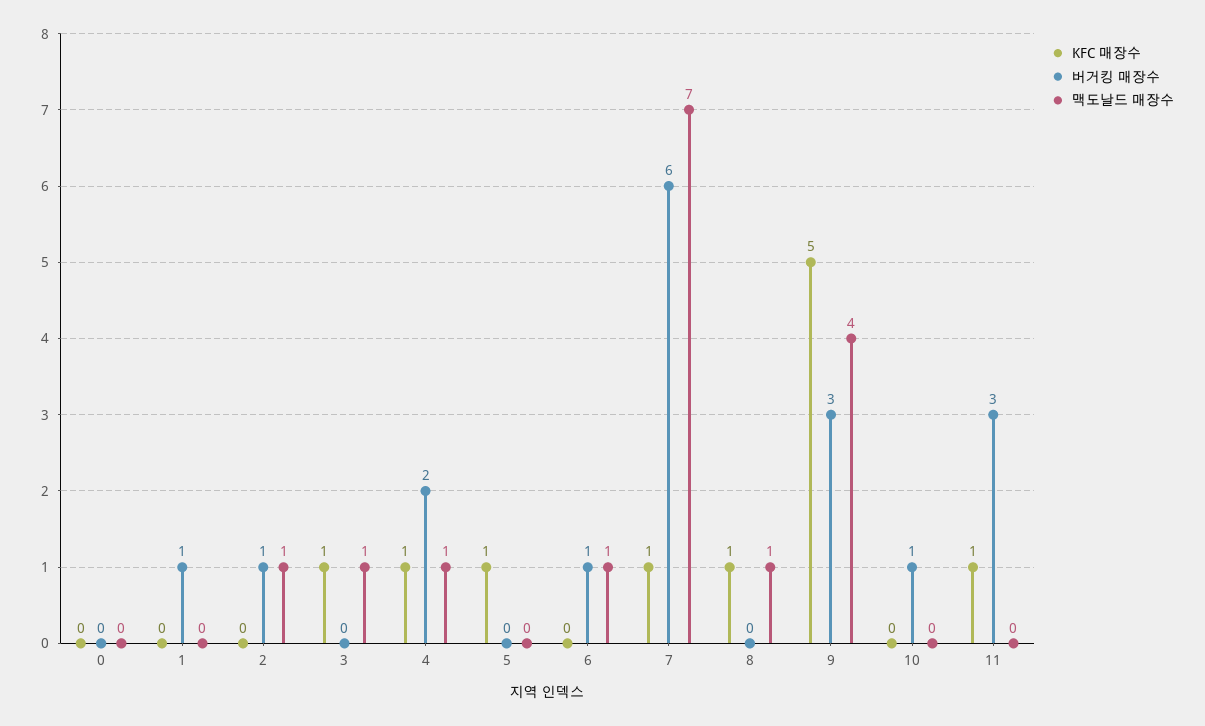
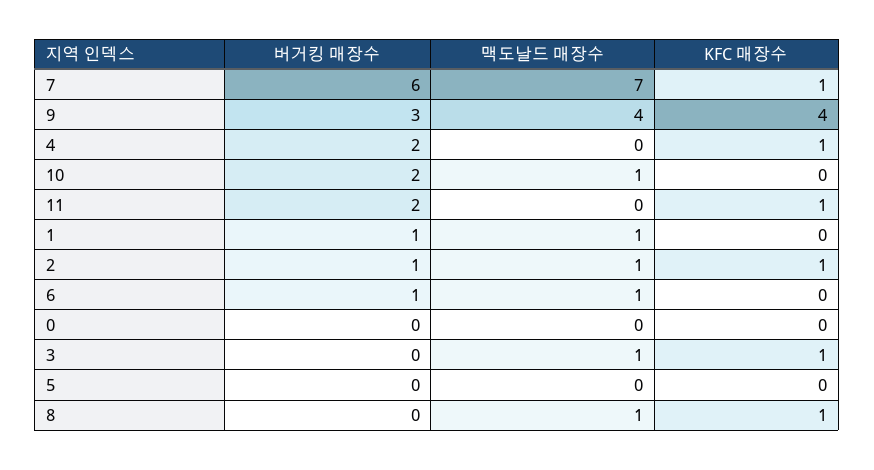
맥도날드 매장수, 1: 0 -> 1
KFC 매장수, 2: 0 -> 1
맥도날드 매장수, 4: 1 -> 0
KFC 매장수, 5: 1 -> 0
KFC 매장수, 9: 5 -> 4
버거킹 매장수, 10: 1 -> 2
맥도날드 매장수, 10: 0 -> 1
버거킹 매장수, 11: 3 -> 2

